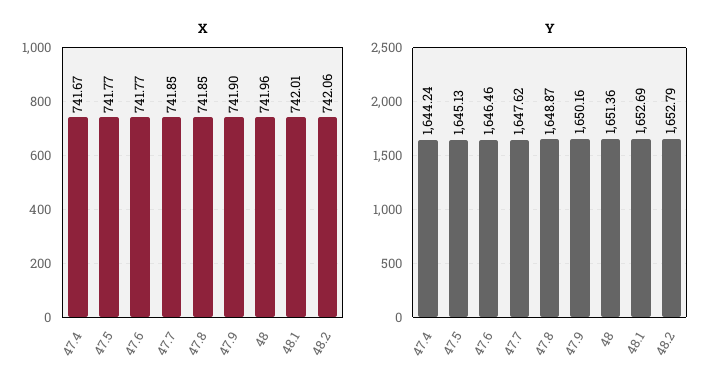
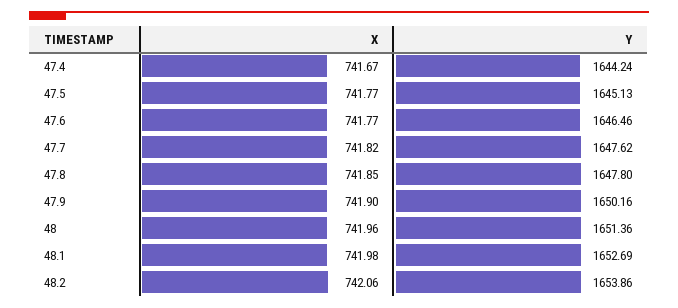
X, 47.7: 741.85 -> 741.82
X, 48.1: 742.01 -> 741.98
Y, 47.8: 1648.87 -> 1647.8
Y, 48.2: 1652.79 -> 1653.86

